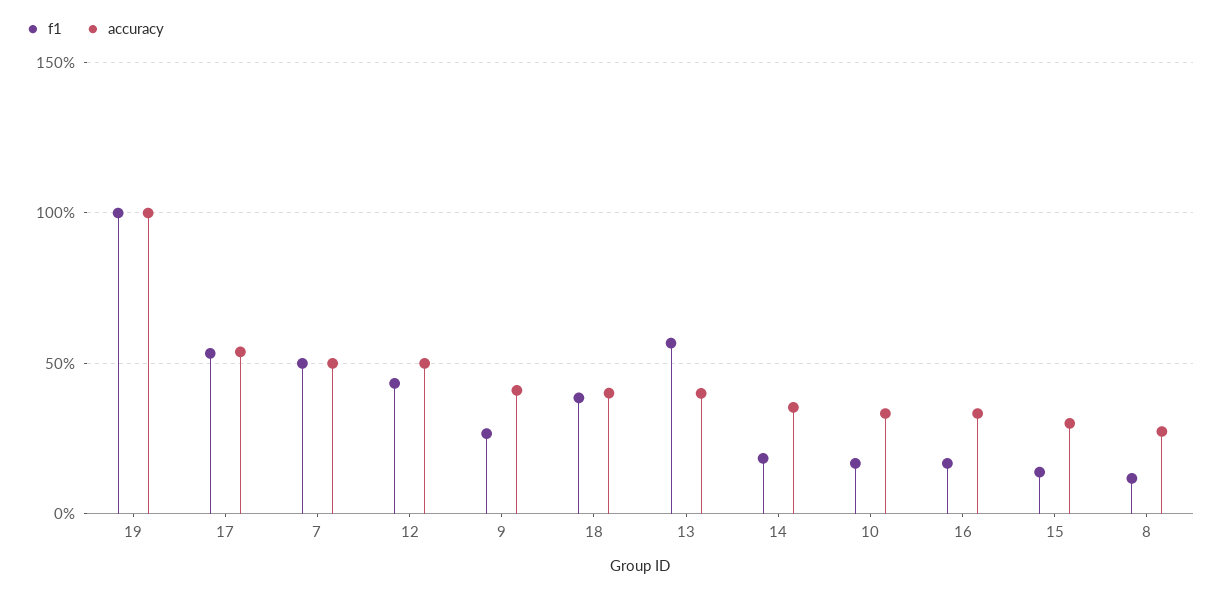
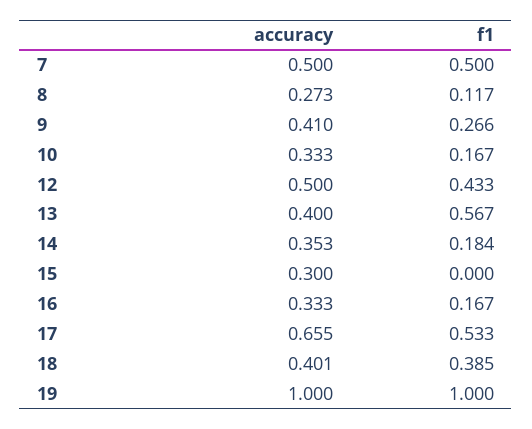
accuracy, 17: 0.55 -> 0.655
f1, 15: 0.15 -> 0

